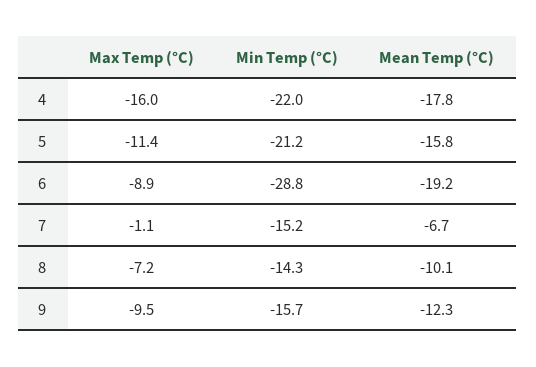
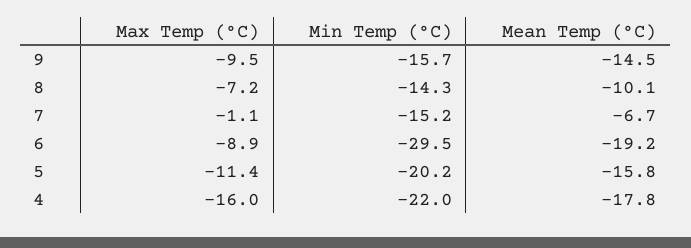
Min Temp (°C), 5: -21.2 -> -20.2
Min Temp (°C), 6: -28.8 -> -29.5
Mean Temp (°C), 9: -12.3 -> -14.5

